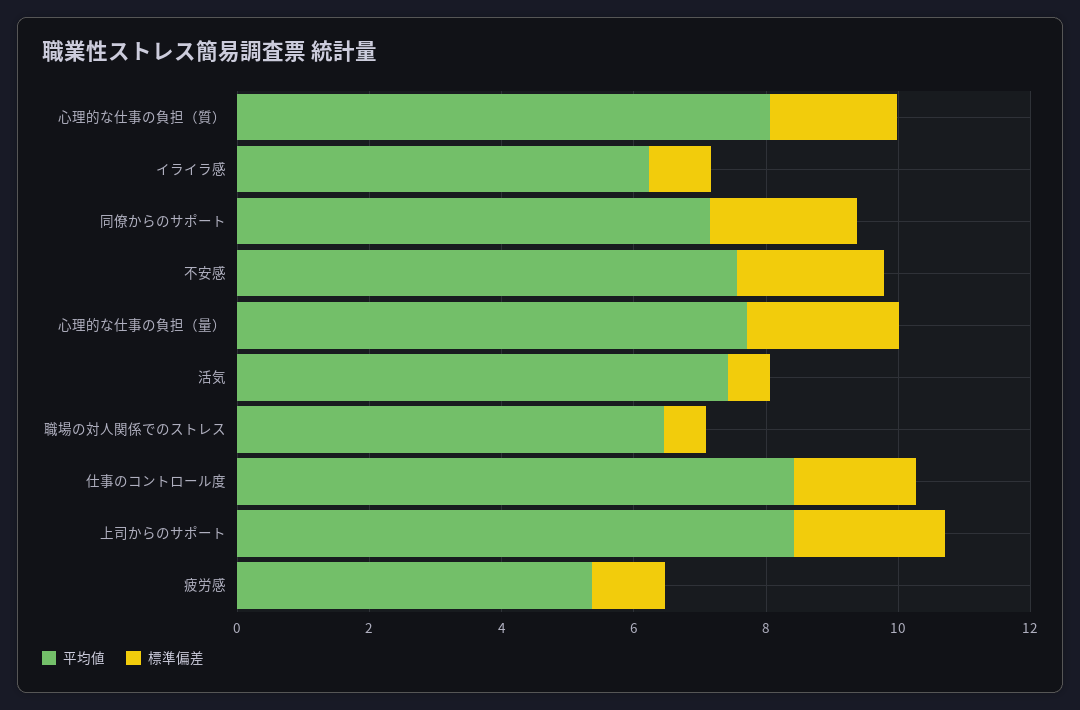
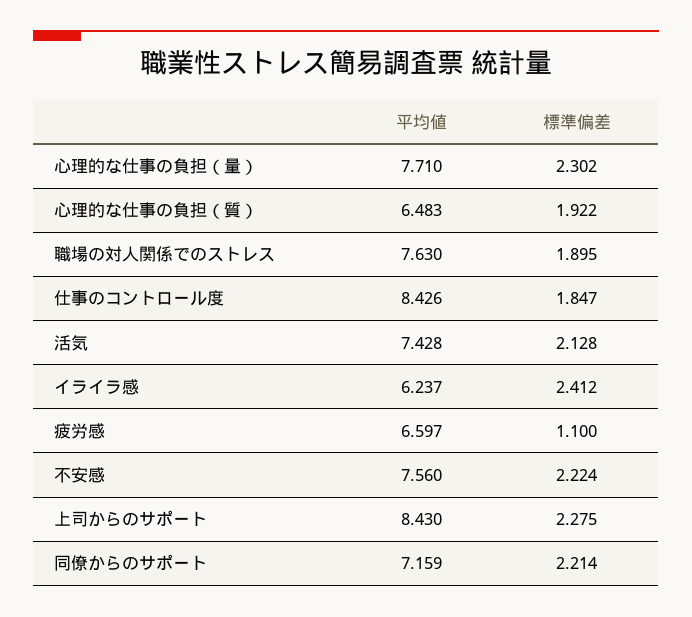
平均値, 心理的な仕事の負担（質）: 8 -> 6.483
標準偏差, イライラ感: 1 -> 2.412
標準偏差, 活気: 0.5 -> 2.128
平均値, 職場の対人関係でのストレス: 6.5 -> 7.63
標準偏差, 職場の対人関係でのストレス: 0.5 -> 1.895
平均値, 疲労感: 5.5 -> 6.597

